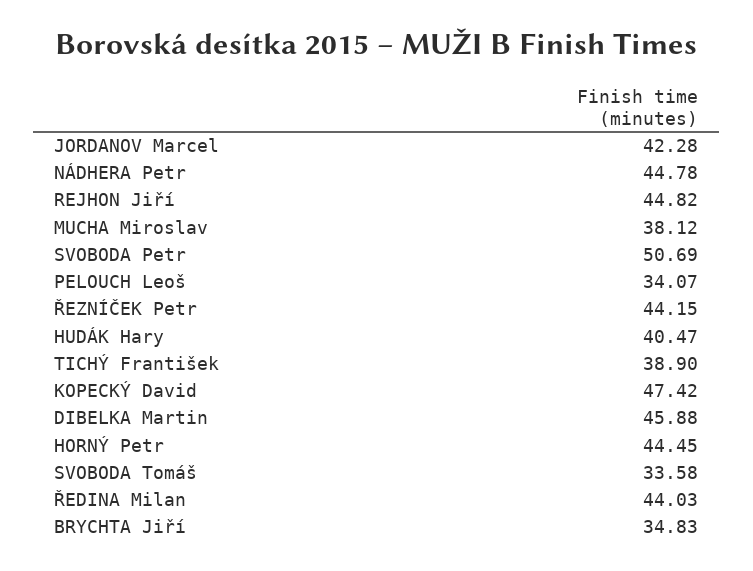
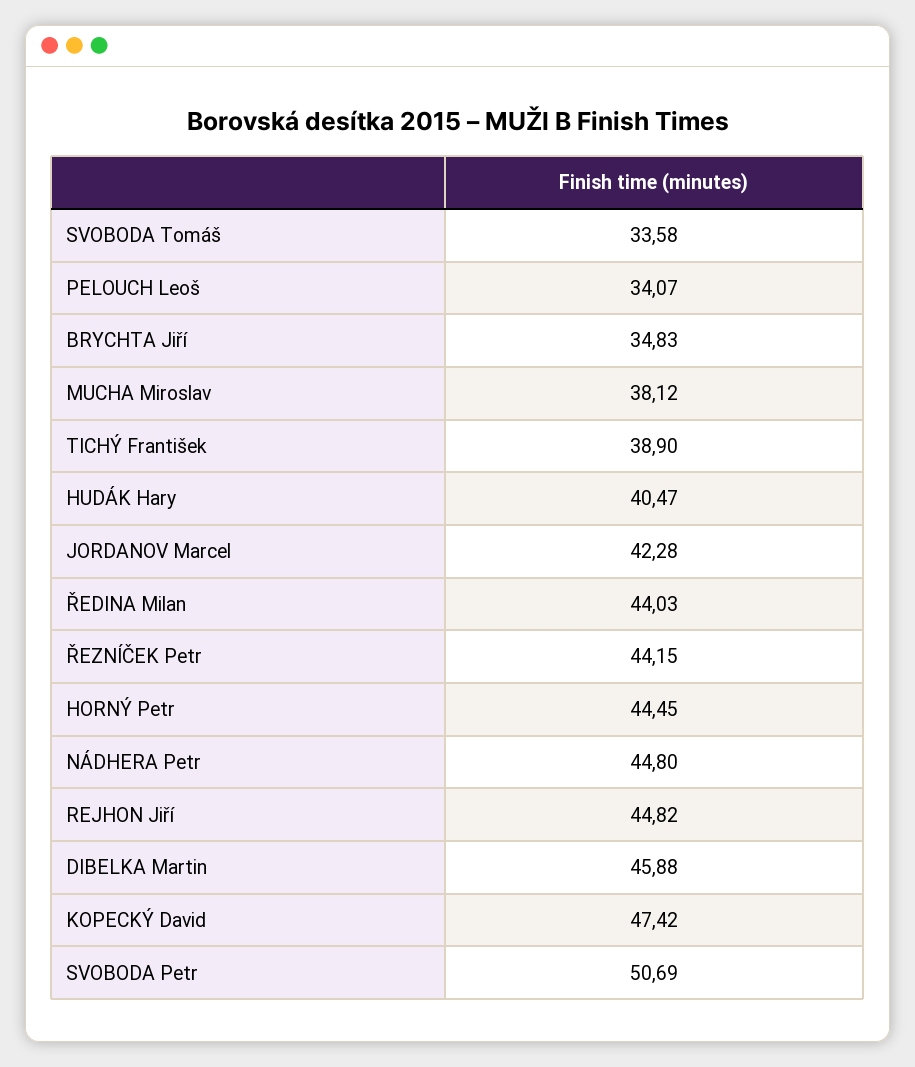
NÁDHERA Petr: 44.78 -> 44.8

